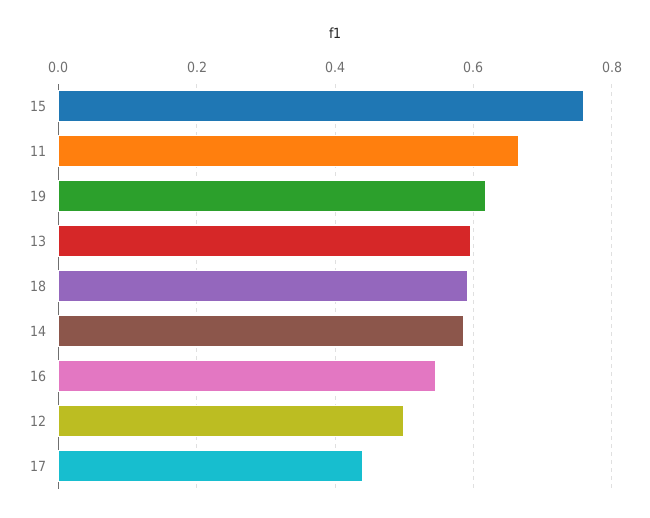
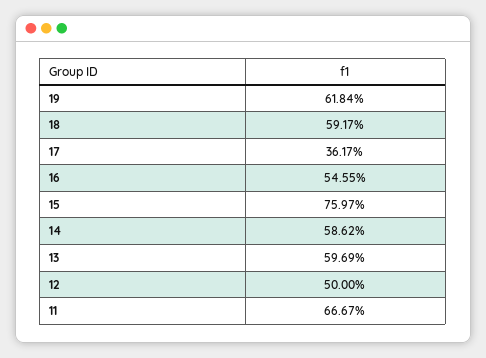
17: 0.44 -> 0.3617

